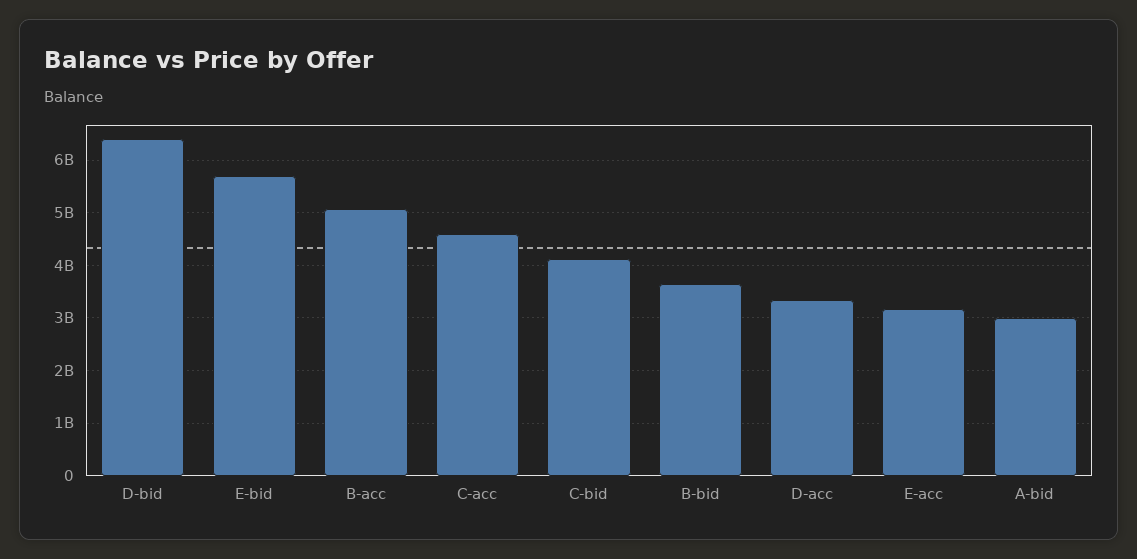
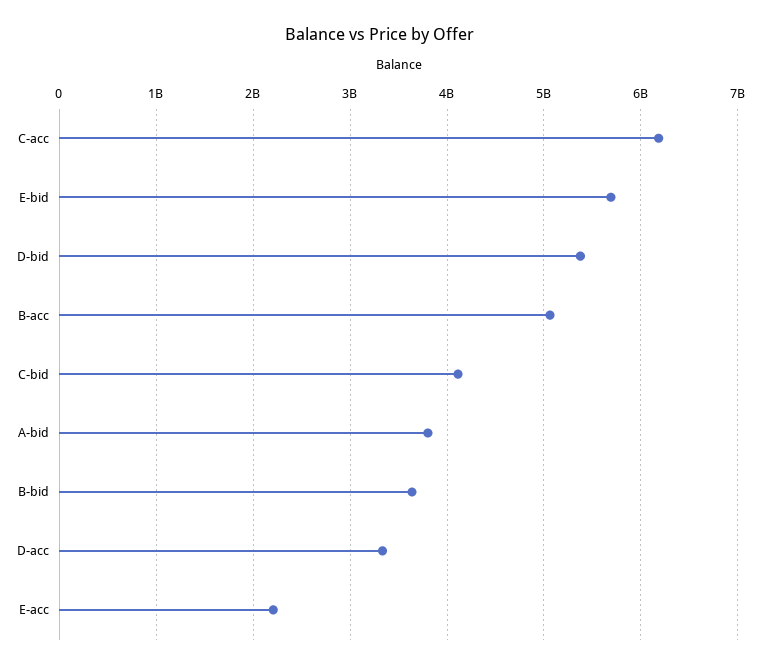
D-bid: 6400000000 -> 5400000000
C-acc: 4600000000 -> 6200000000
E-acc: 3200000000 -> 2200000000
A-bid: 3000000000 -> 3800000000

